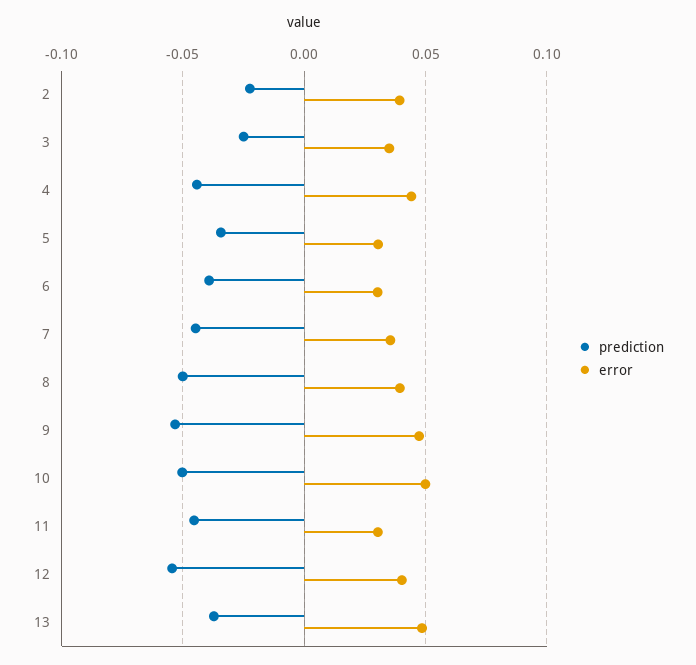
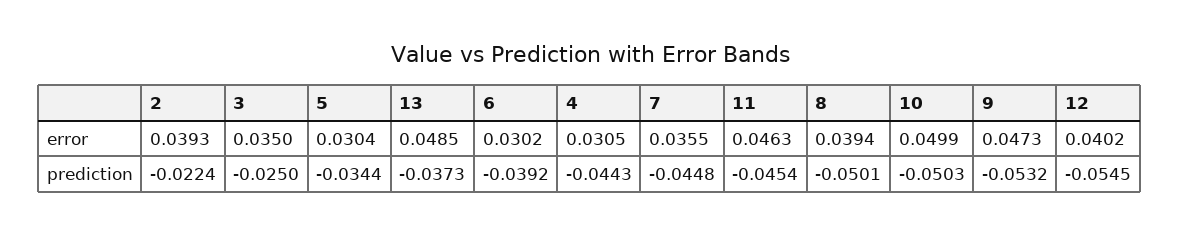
error, 4: 0.045 -> 0.0305
error, 11: 0.03 -> 0.0463

